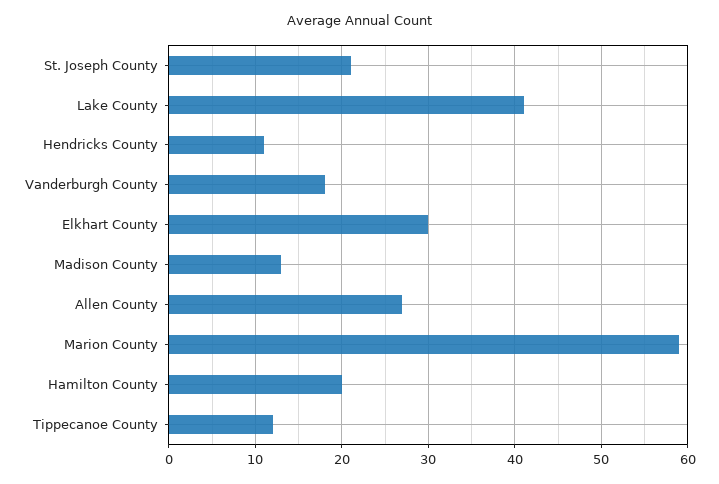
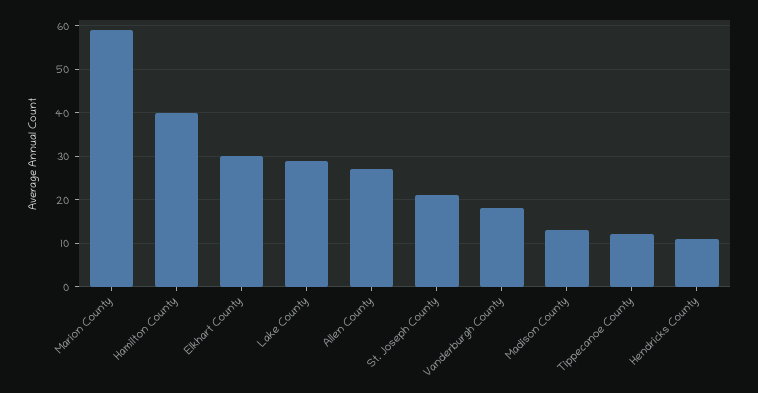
Lake County: 41 -> 30
Hamilton County: 20 -> 40

